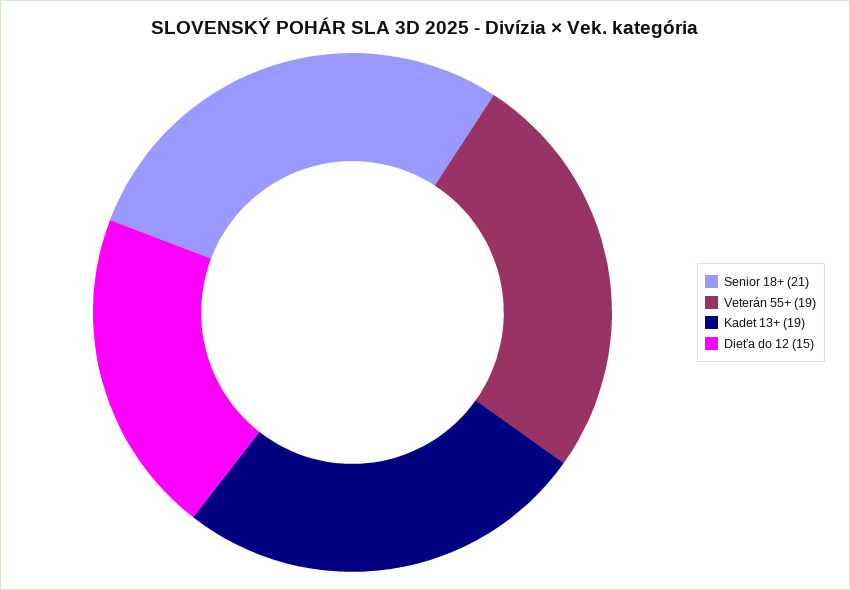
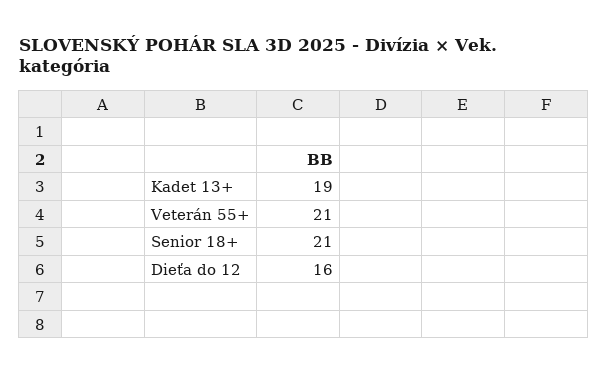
Veterán 55+: 19 -> 21
Dieťa do 12: 15 -> 16

